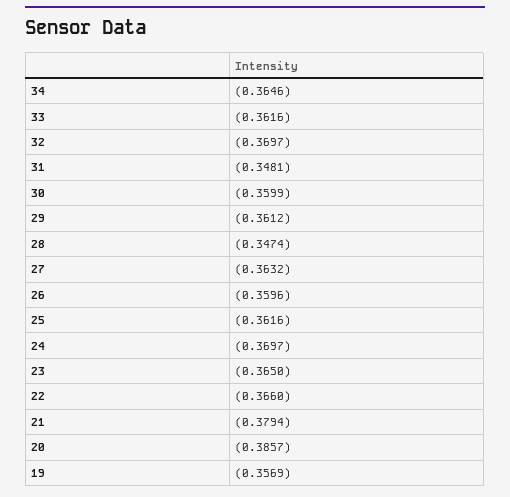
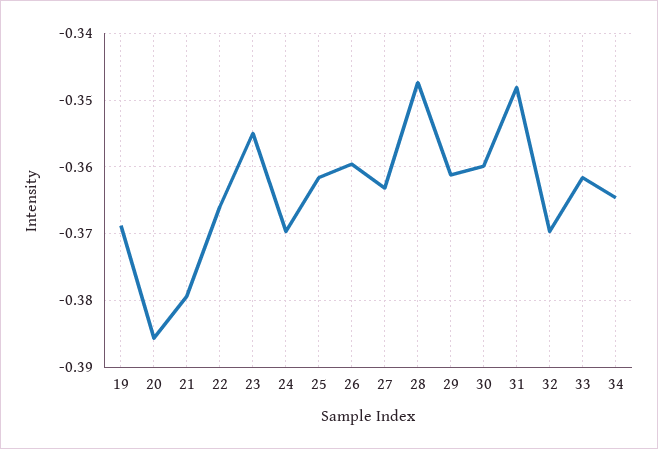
23: -0.365 -> -0.355
19: -0.3569 -> -0.369

